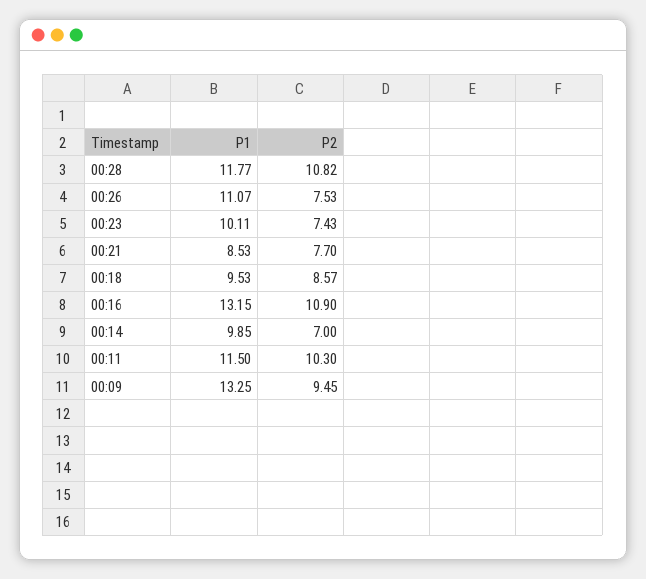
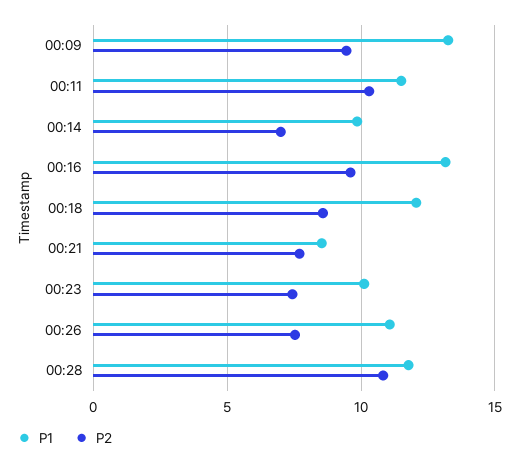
P1, 00:18: 9.53 -> 12
P2, 00:16: 10.9 -> 9.5

